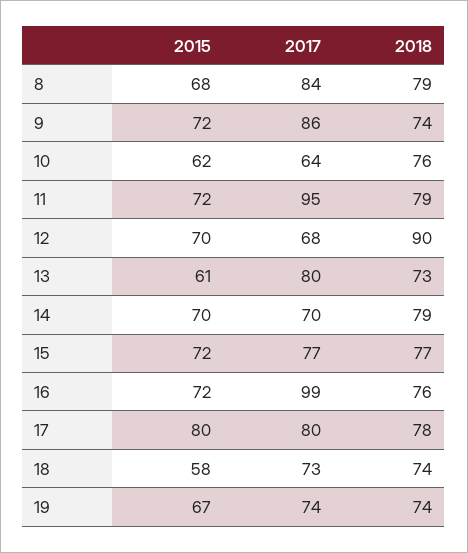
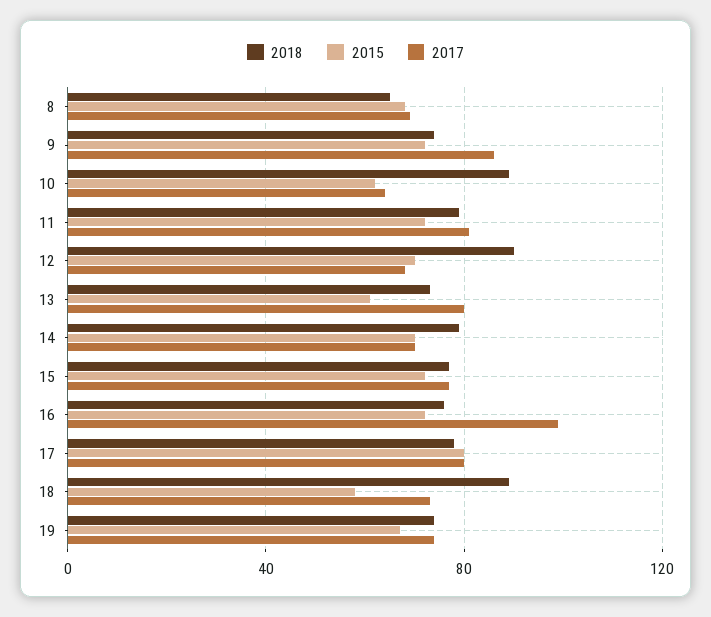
2017, 8: 84 -> 70
2018, 8: 79 -> 65
2018, 10: 76 -> 90
2017, 11: 95 -> 80
2018, 18: 74 -> 90

